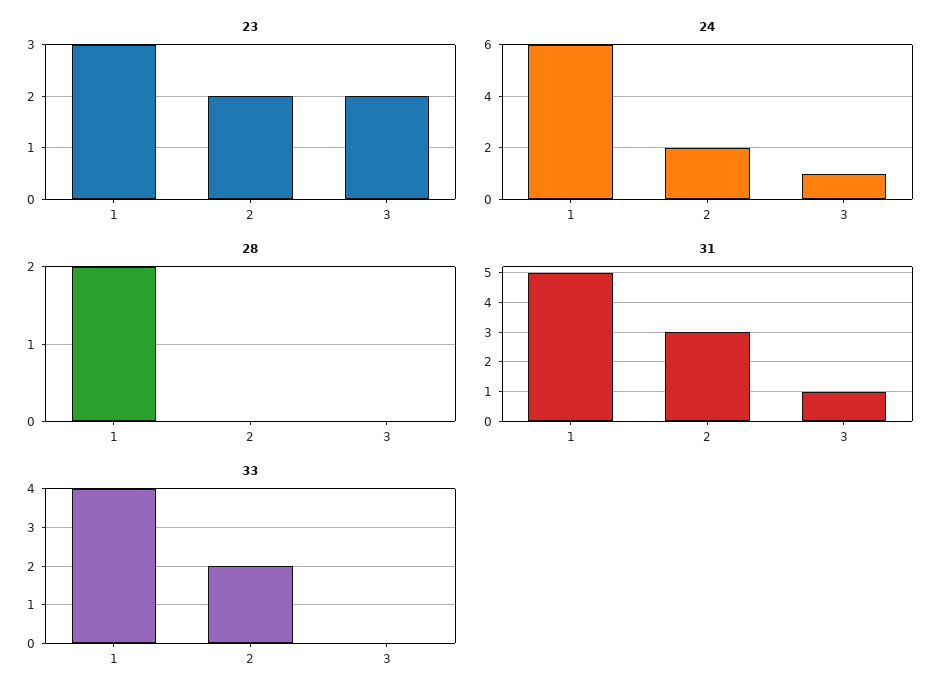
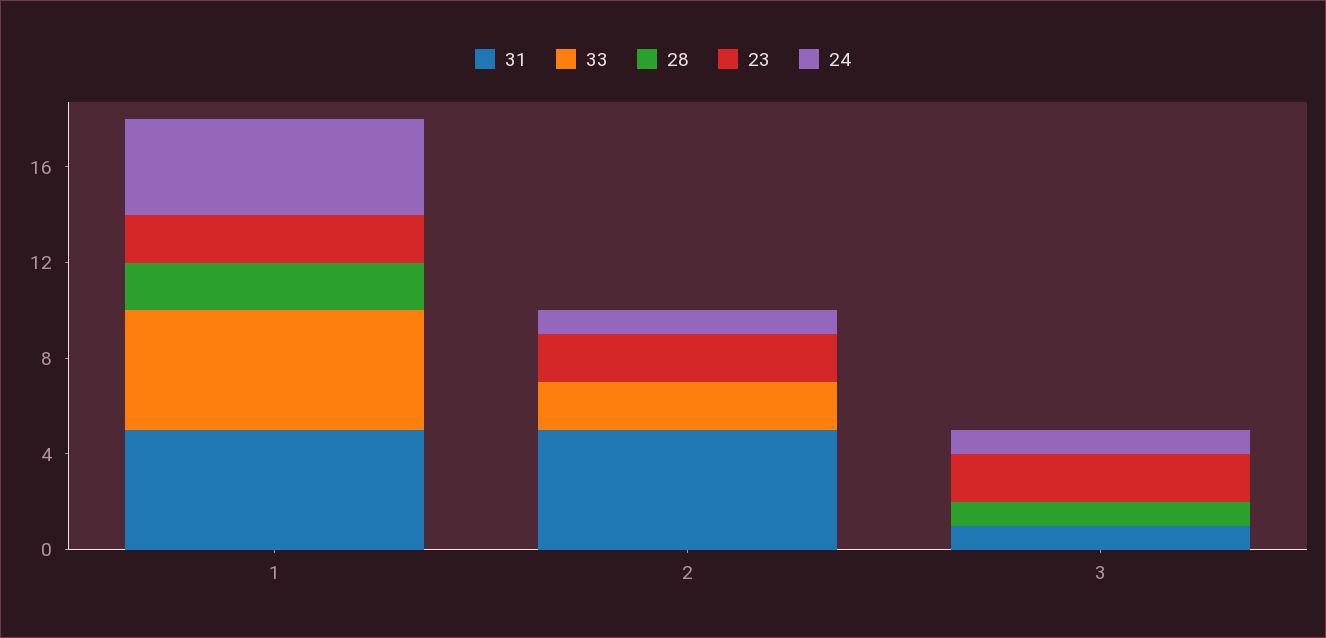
23, 1: 3 -> 2
24, 1: 6 -> 4
24, 2: 2 -> 1
28, 3: 0 -> 1
31, 2: 3 -> 5
33, 1: 4 -> 5

